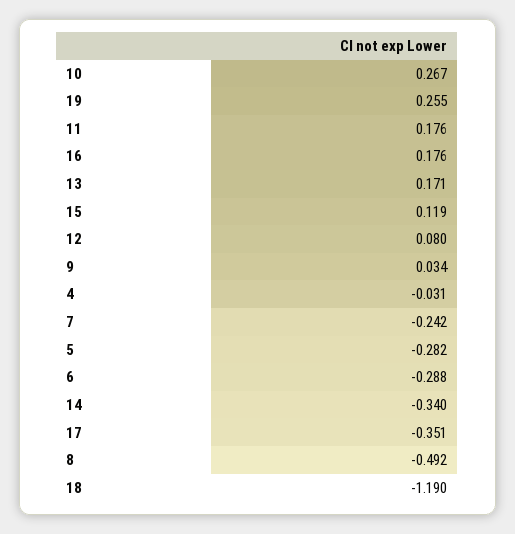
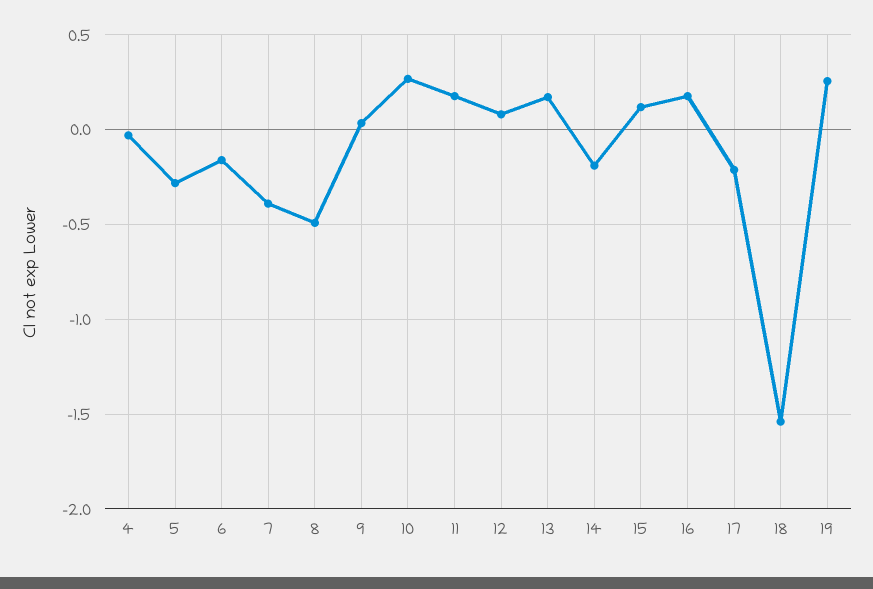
7: -0.242 -> -0.4
6: -0.288 -> -0.15
14: -0.34 -> -0.2
17: -0.351 -> -0.2
18: -1.19 -> -1.55

